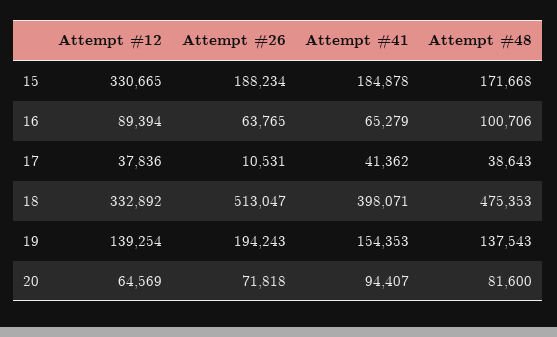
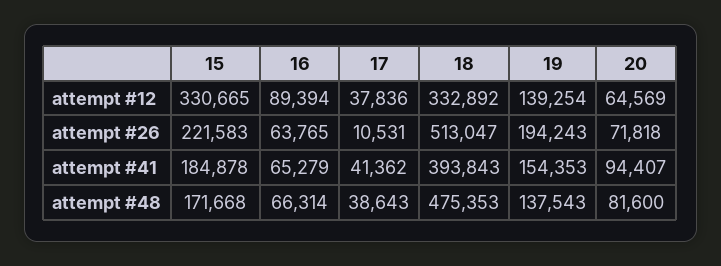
Attempt #26, 15: 188234 -> 221583
Attempt #48, 16: 100706 -> 66314
Attempt #41, 18: 398071 -> 393843

